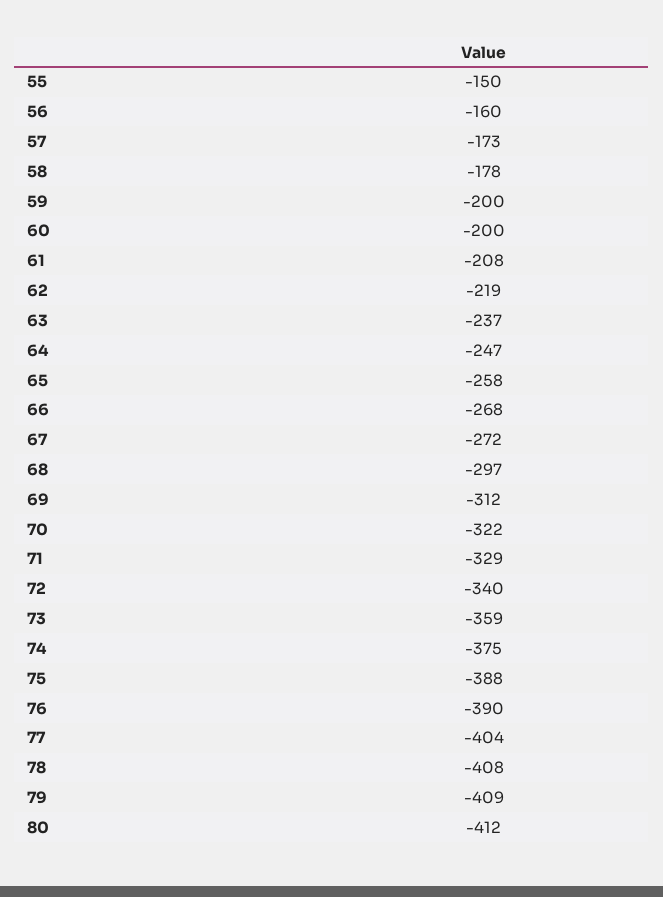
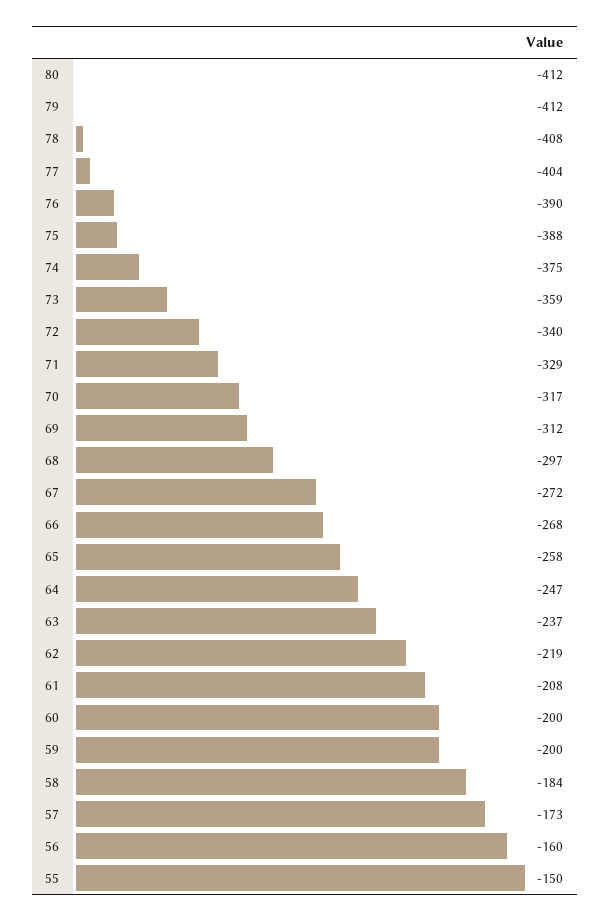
58: -178 -> -184
70: -322 -> -317
79: -409 -> -412

